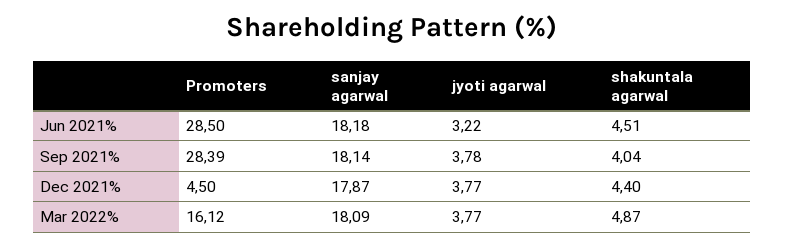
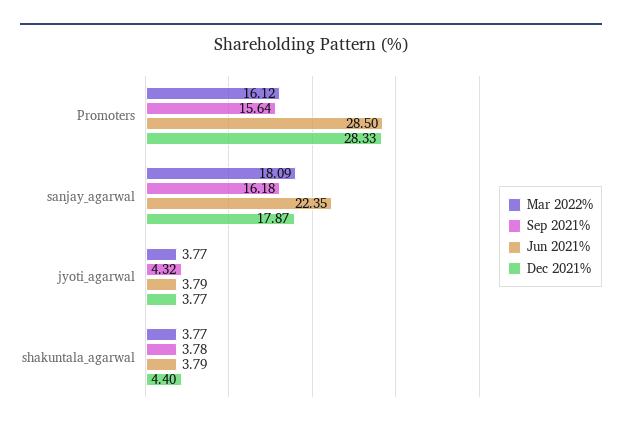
Jun 2021%, sanjay agarwal: 18.18 -> 22.35
Jun 2021%, jyoti agarwal: 3.22 -> 3.79
Jun 2021%, shakuntala agarwal: 4.51 -> 3.79
Sep 2021%, Promoters: 28.39 -> 15.64
Sep 2021%, sanjay agarwal: 18.14 -> 16.18
Sep 2021%, jyoti agarwal: 3.78 -> 4.32
Sep 2021%, shakuntala agarwal: 4.04 -> 3.78
Dec 2021%, Promoters: 4.5 -> 28.33
Mar 2022%, shakuntala agarwal: 4.87 -> 3.77

